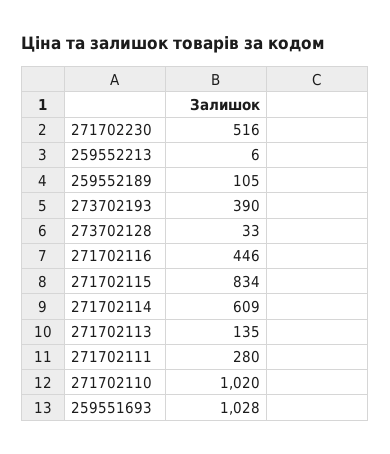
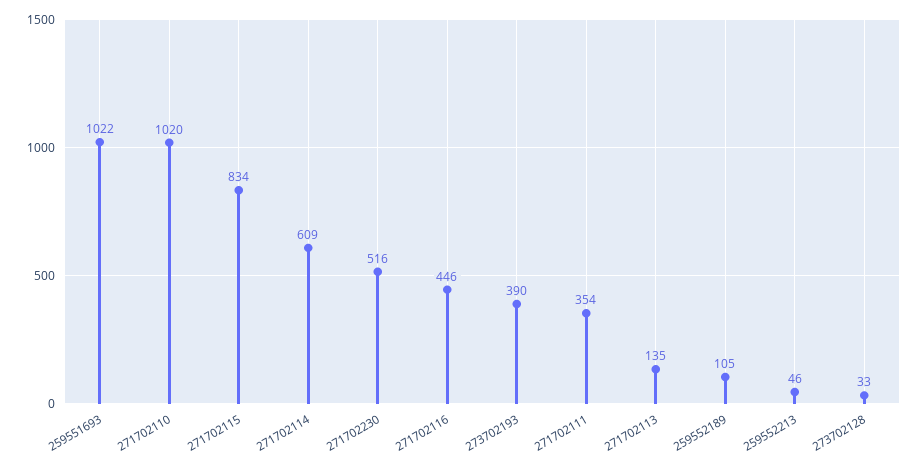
259552213: 6 -> 46
271702111: 280 -> 354
259551693: 1028 -> 1022

